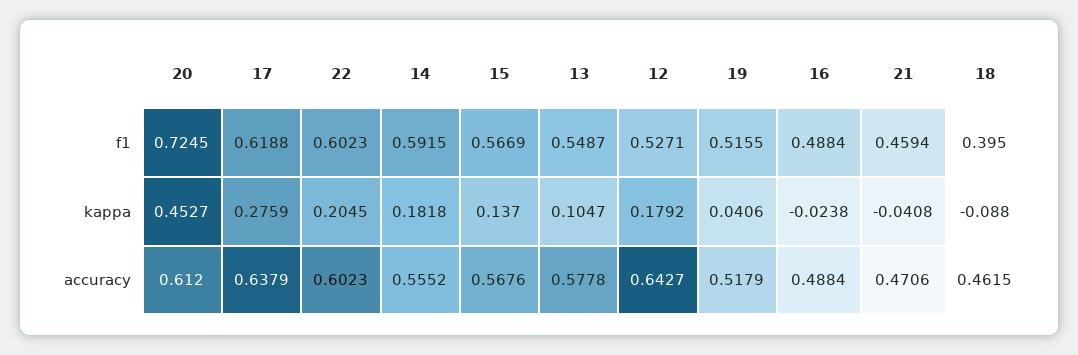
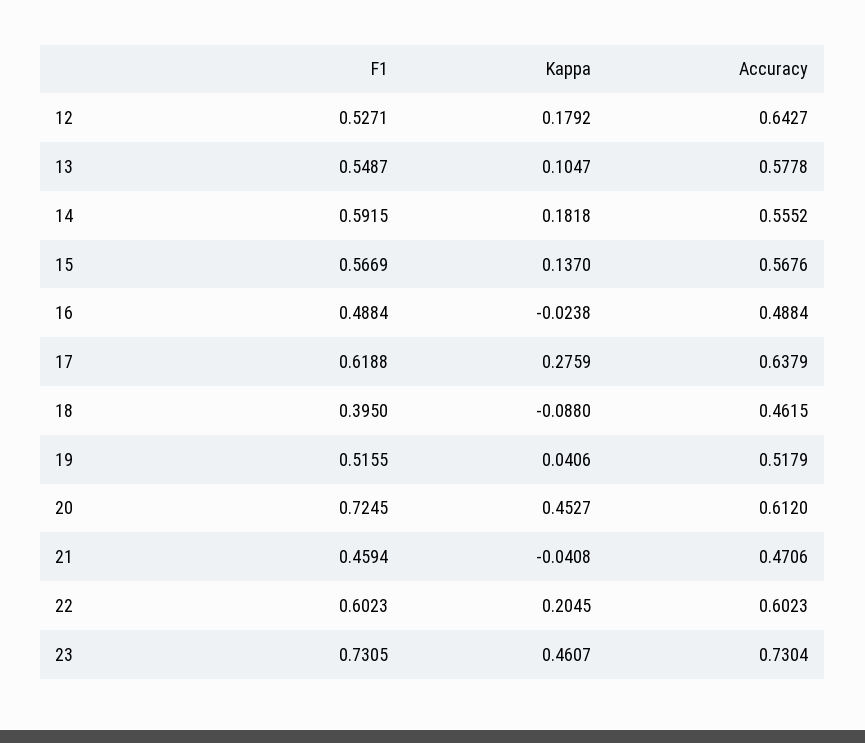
23, f1: none -> 0.7305
23, kappa: none -> 0.4607
23, accuracy: none -> 0.7304

